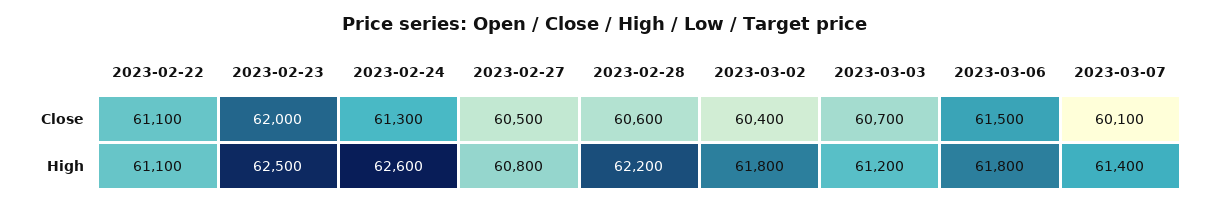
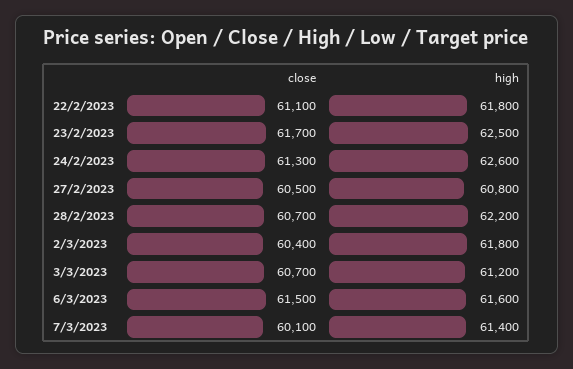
2023-02-23, Close: 62000 -> 61700
2023-02-28, Close: 60600 -> 60700
2023-02-22, High: 61100 -> 61800
2023-03-06, High: 61800 -> 61600

